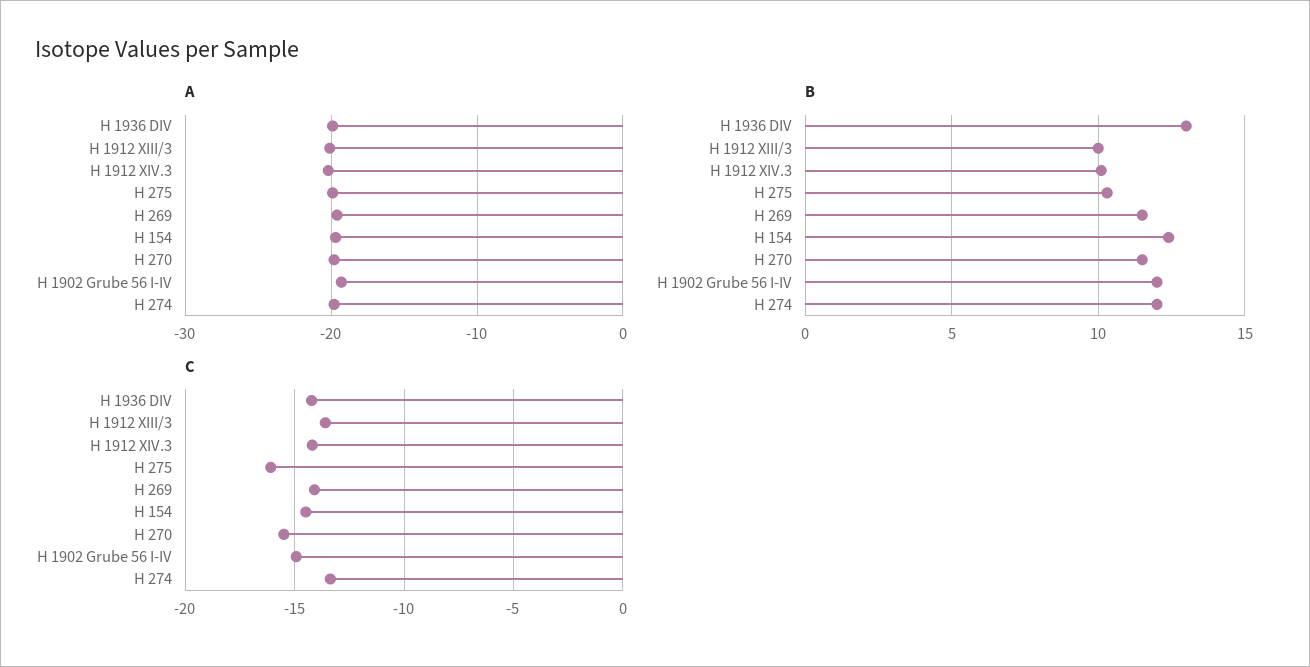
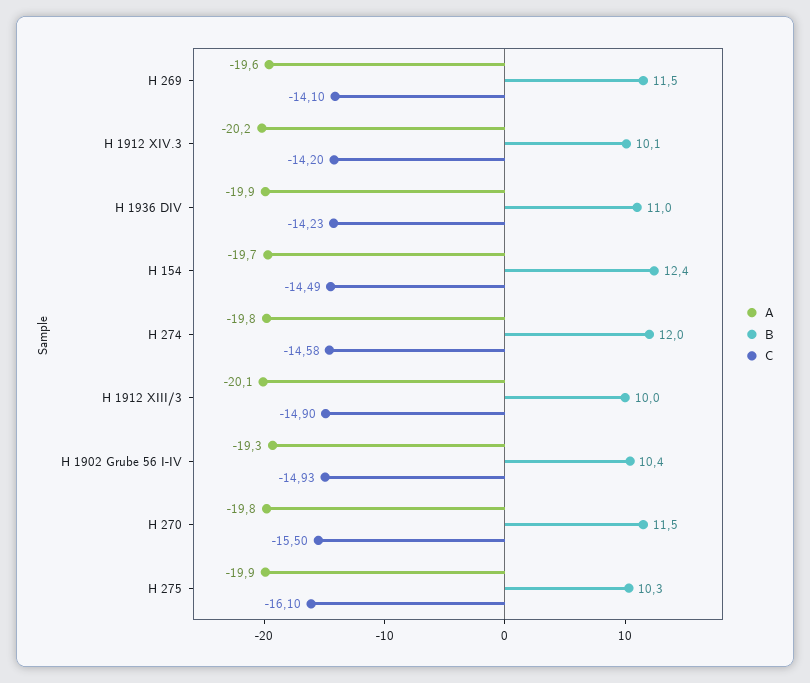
B, H 1936 DIV: 13 -> 11
B, H 1902 Grube 56 I-IV: 12 -> 10.4
C, H 1912 XIII/3: -13.5 -> -14.9
C, H 274: -13.5 -> -14.58

